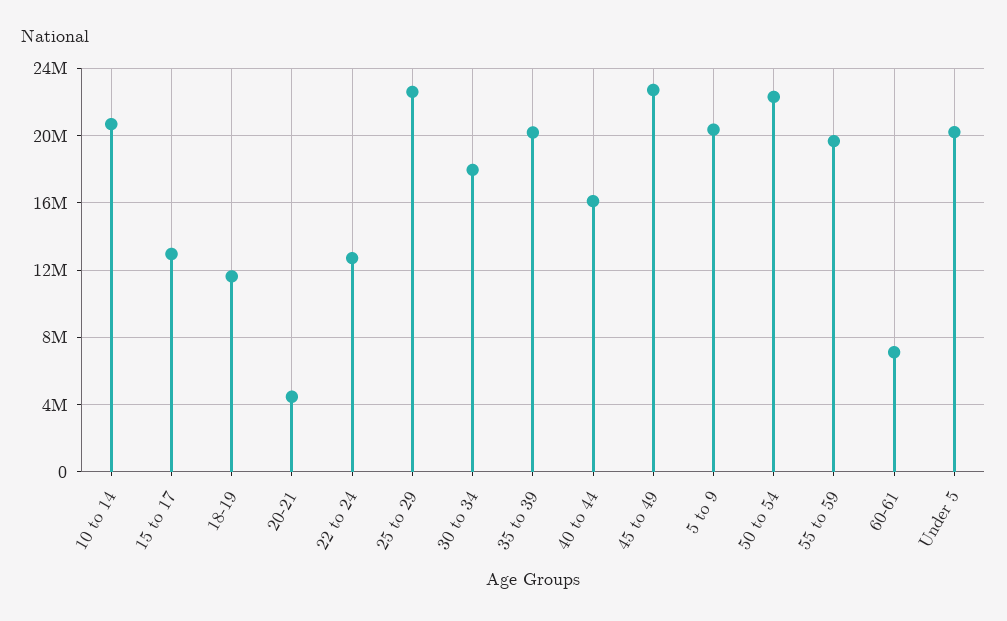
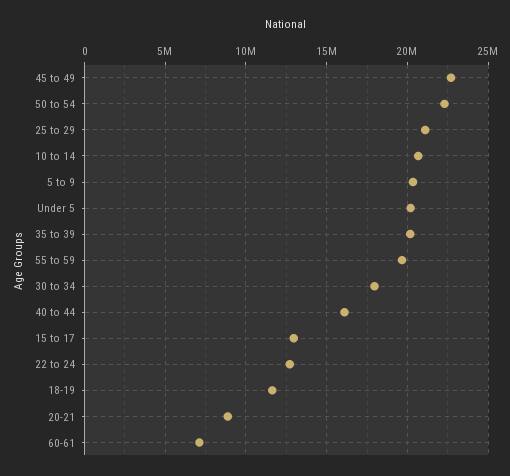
20-21: 4500000 -> 9000000
25 to 29: 22500000 -> 21000000

